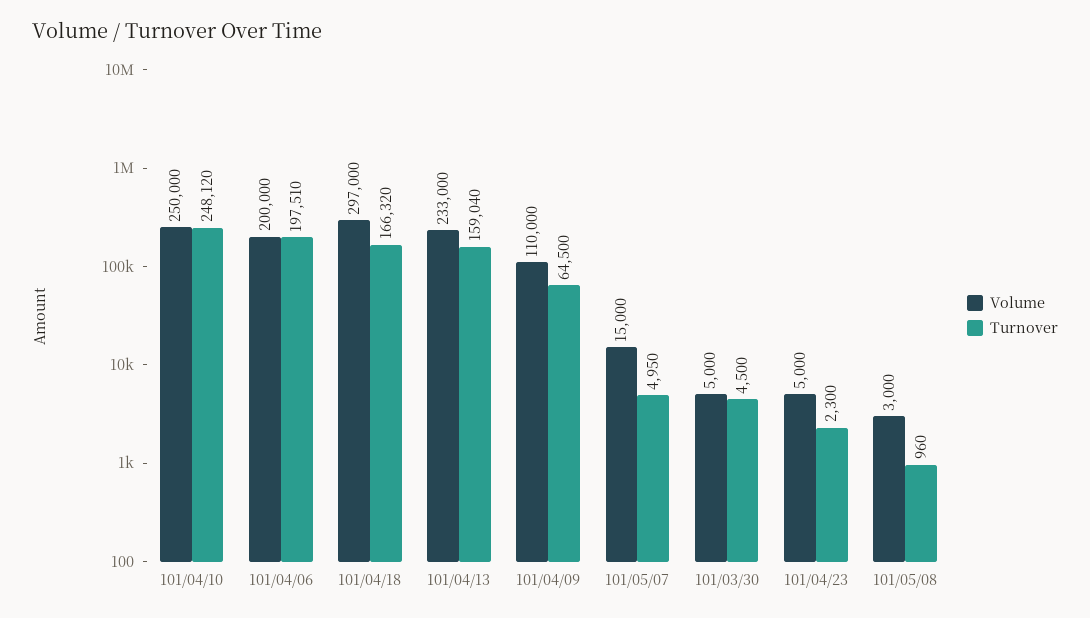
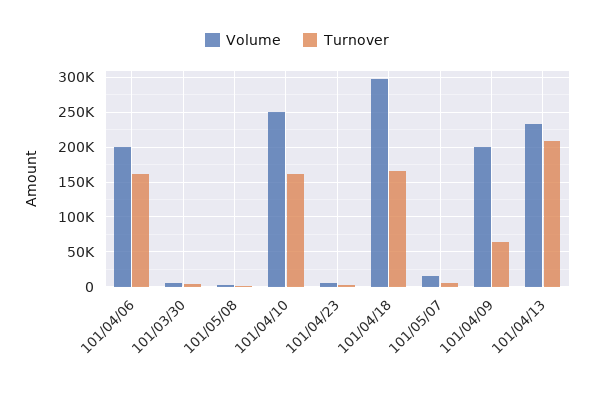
Turnover, 101/04/10: 248120 -> 160000
Turnover, 101/04/06: 197510 -> 160000
Turnover, 101/04/13: 159040 -> 210000
Volume, 101/04/09: 110000 -> 200000

